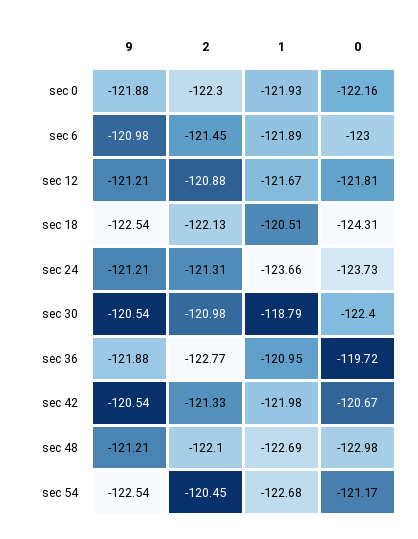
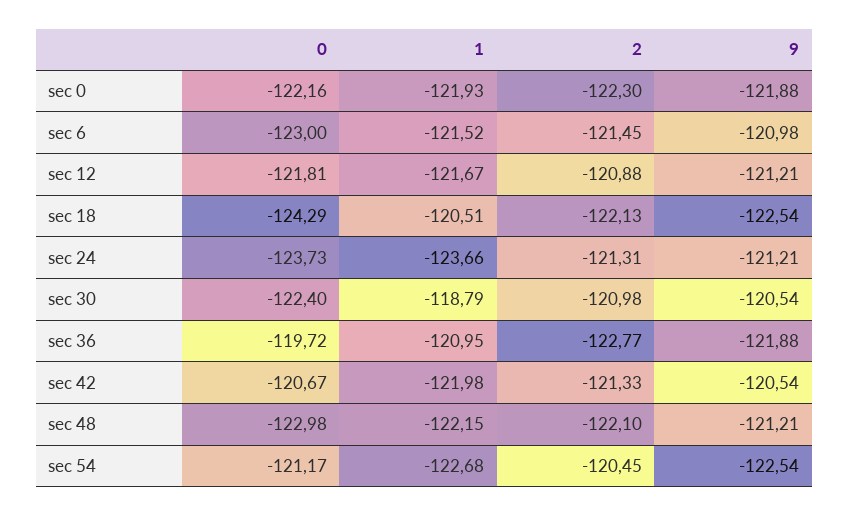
1, sec 6: -121.89 -> -121.52
0, sec 18: -124.31 -> -124.29
1, sec 48: -122.69 -> -122.15

